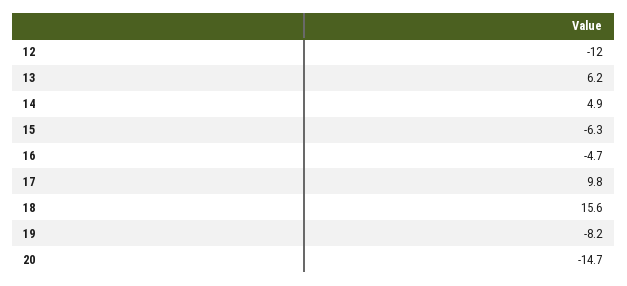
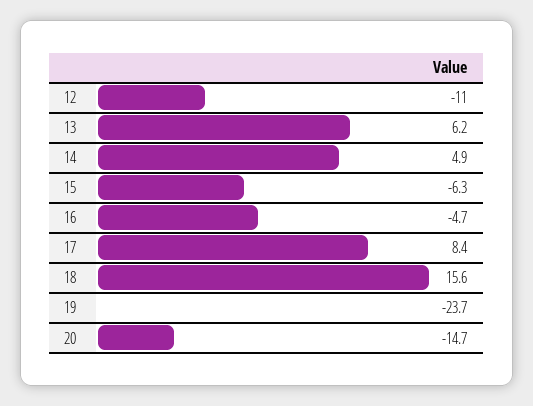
12: -12 -> -11
17: 9.8 -> 8.4
19: -8.2 -> -23.7

